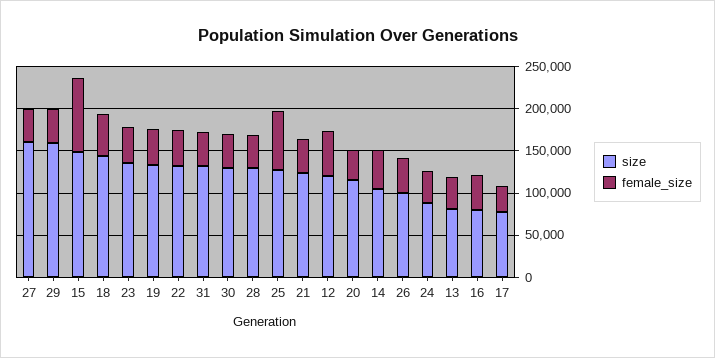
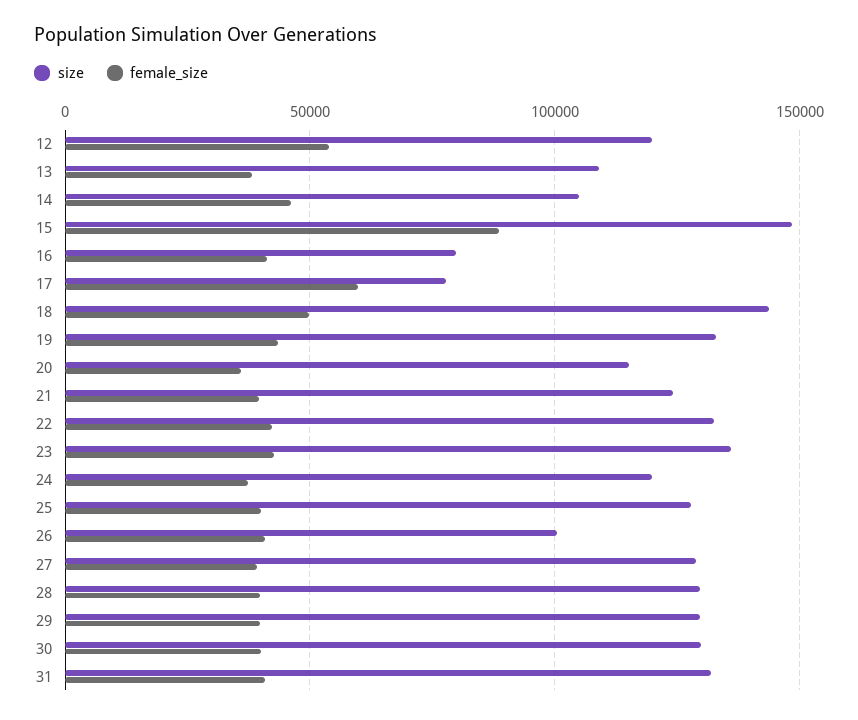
size, 27: 160000 -> 130000
size, 29: 160000 -> 130000
female_size, 25: 70000 -> 40000
size, 24: 90000 -> 120000
size, 13: 80000 -> 110000
female_size, 17: 30000 -> 60000

